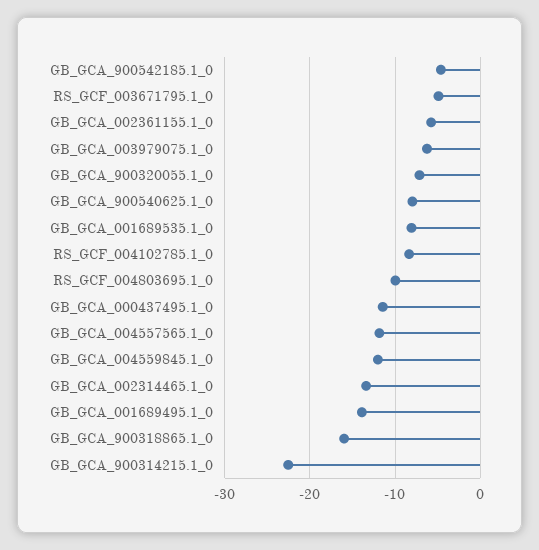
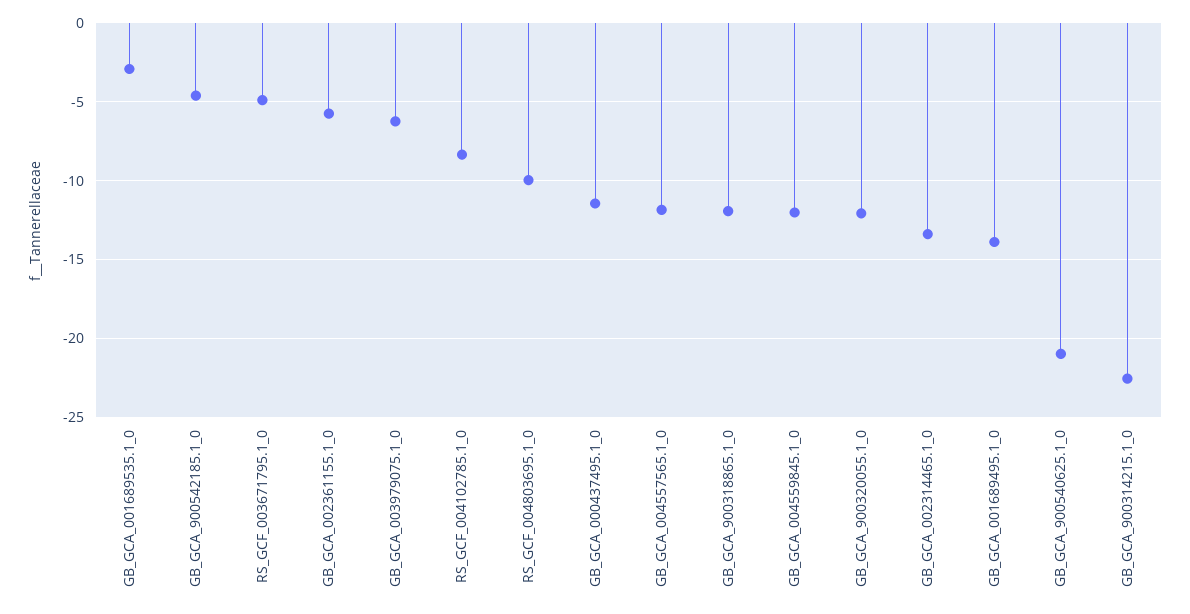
GB_GCA_900320055.1_0: -7 -> -12
GB_GCA_900540625.1_0: -8 -> -21
GB_GCA_001689535.1_0: -8 -> -3
GB_GCA_900318865.1_0: -16 -> -12

